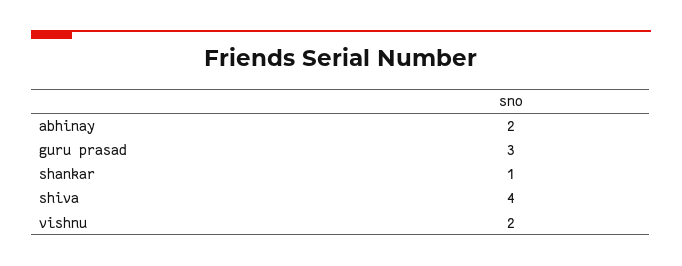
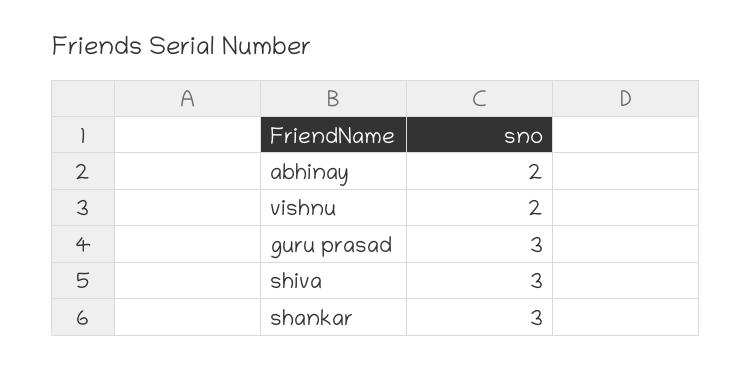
shankar: 1 -> 3
shiva: 4 -> 3

